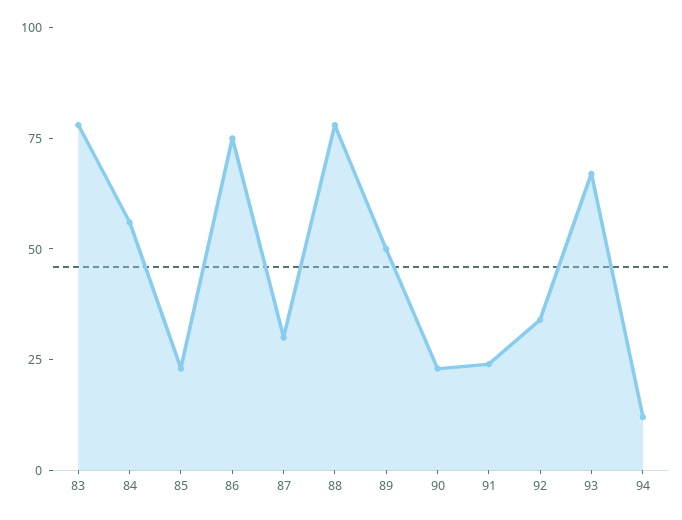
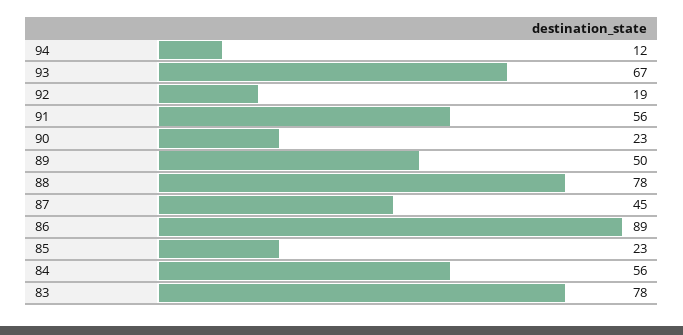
86: 75 -> 89
87: 30 -> 45
91: 25 -> 56
92: 35 -> 19

